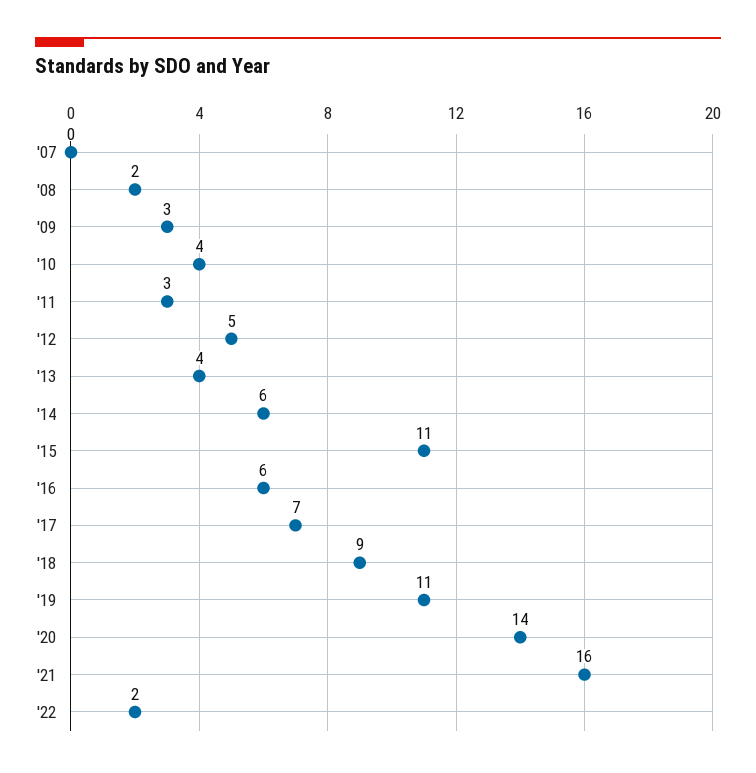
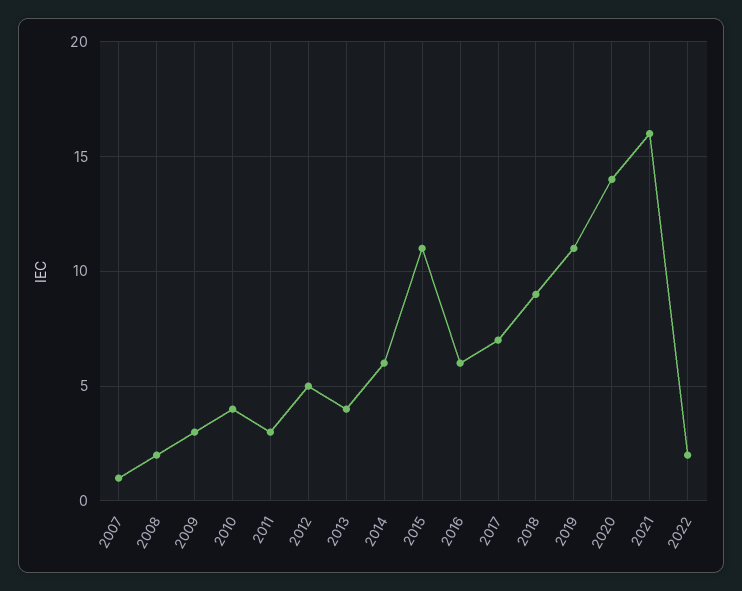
'07: 0 -> 1

